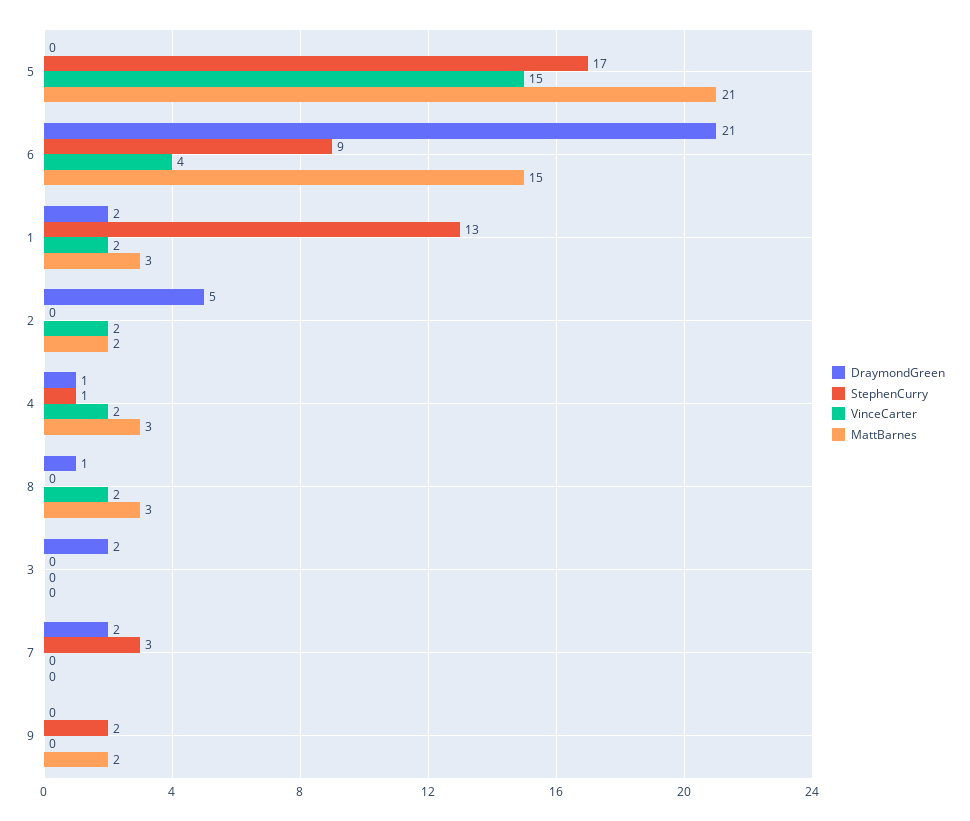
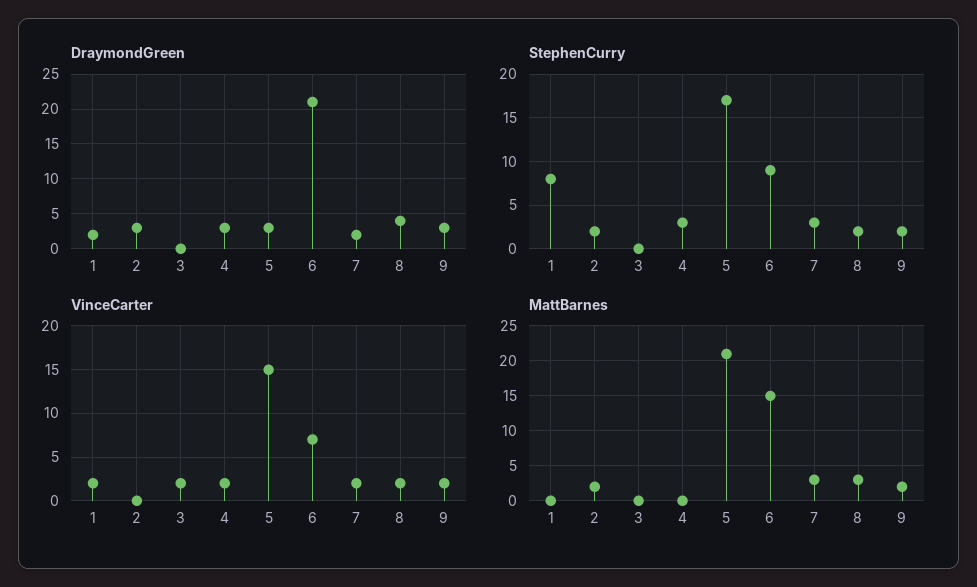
DraymondGreen, 5: 0 -> 3
VinceCarter, 6: 4 -> 7
StephenCurry, 1: 13 -> 8
MattBarnes, 1: 3 -> 0
DraymondGreen, 2: 5 -> 3
StephenCurry, 2: 0 -> 2
VinceCarter, 2: 2 -> 0
DraymondGreen, 4: 1 -> 3
StephenCurry, 4: 1 -> 3
MattBarnes, 4: 3 -> 0
DraymondGreen, 8: 1 -> 4
StephenCurry, 8: 0 -> 2
DraymondGreen, 3: 2 -> 0
VinceCarter, 3: 0 -> 2
VinceCarter, 7: 0 -> 2
MattBarnes, 7: 0 -> 3
DraymondGreen, 9: 0 -> 3
VinceCarter, 9: 0 -> 2

